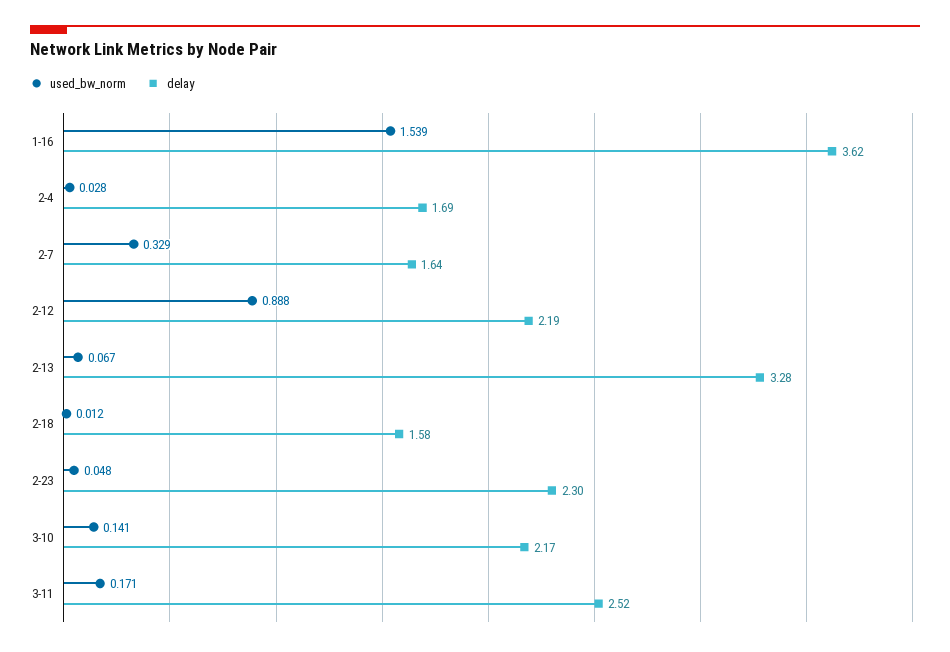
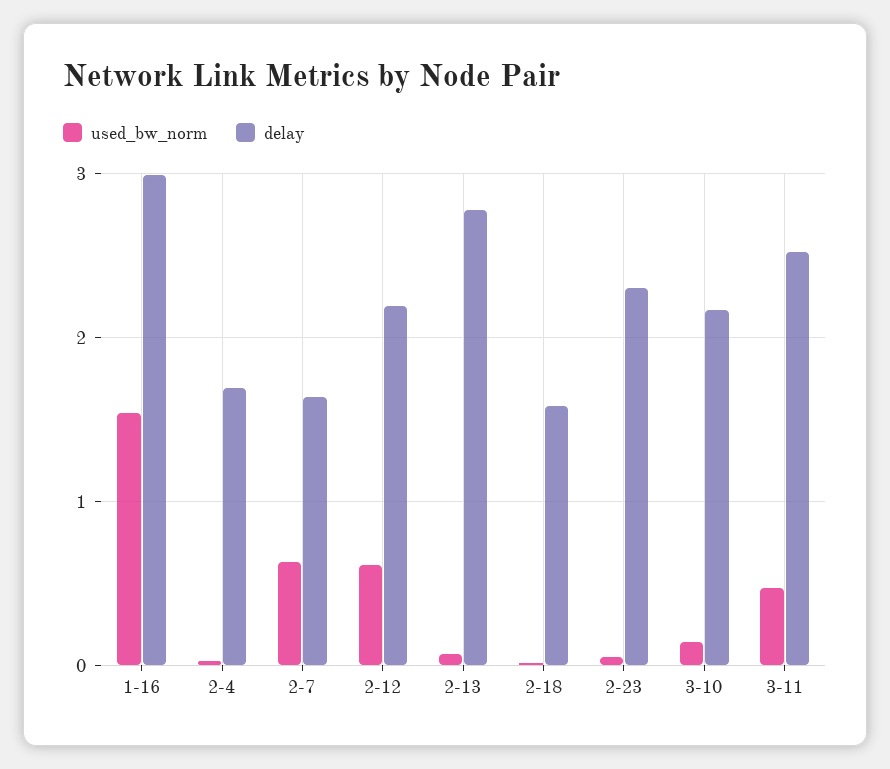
delay, 1-16: 3.62 -> 3
used_bw_norm, 2-7: 0.329 -> 0.6
used_bw_norm, 2-12: 0.888 -> 0.6
delay, 2-13: 3.28 -> 2.8
used_bw_norm, 3-11: 0.171 -> 0.5

